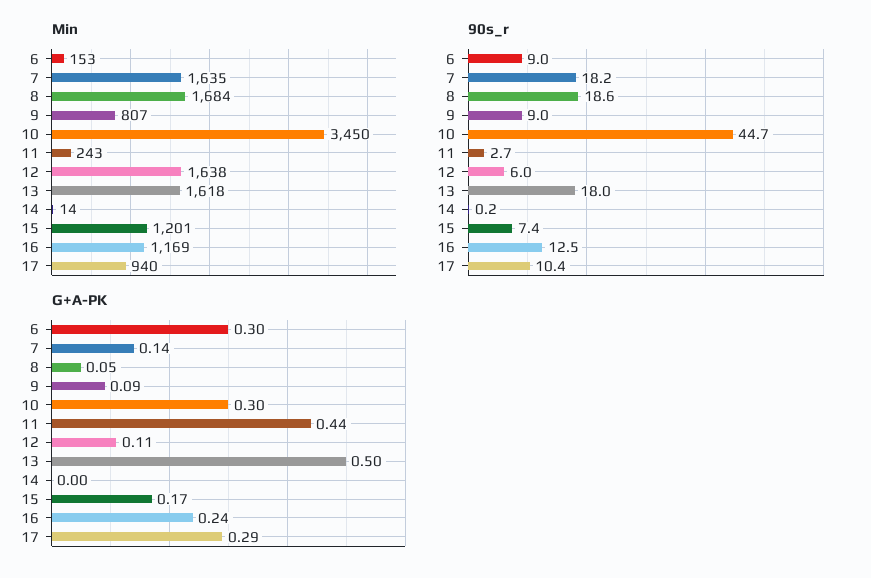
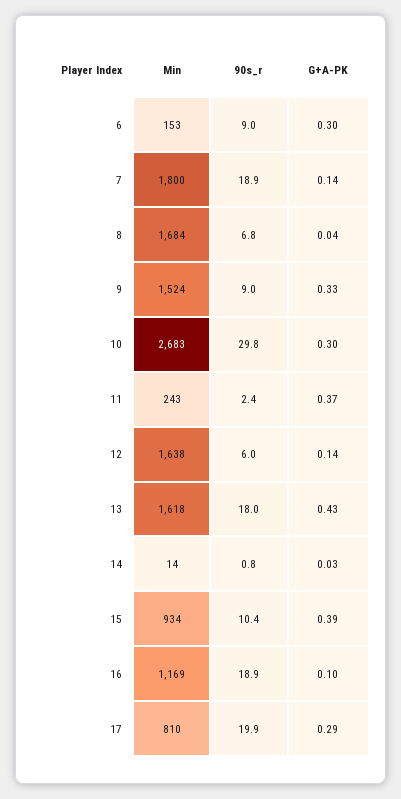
Min, 7: 1635 -> 1800
Min, 9: 807 -> 1524
Min, 10: 3450 -> 2683
Min, 15: 1201 -> 934
Min, 17: 940 -> 810
90s_r, 7: 18.2 -> 18.9
90s_r, 8: 18.6 -> 6.8
90s_r, 10: 44.7 -> 29.8
90s_r, 11: 2.7 -> 2.4
90s_r, 14: 0.2 -> 0.8
90s_r, 15: 7.4 -> 10.4
90s_r, 16: 12.5 -> 18.9
90s_r, 17: 10.4 -> 19.9
G+A-PK, 8: 0.05 -> 0.04
G+A-PK, 9: 0.09 -> 0.33
G+A-PK, 11: 0.44 -> 0.37
G+A-PK, 12: 0.11 -> 0.14
G+A-PK, 13: 0.5 -> 0.43
G+A-PK, 14: 0 -> 0.03
G+A-PK, 15: 0.17 -> 0.39
G+A-PK, 16: 0.24 -> 0.1

